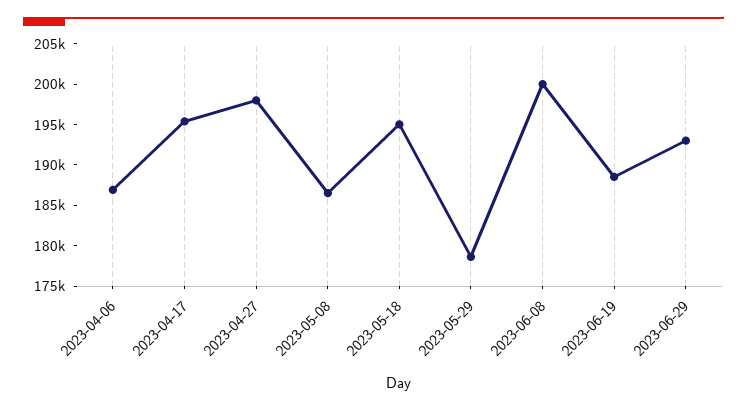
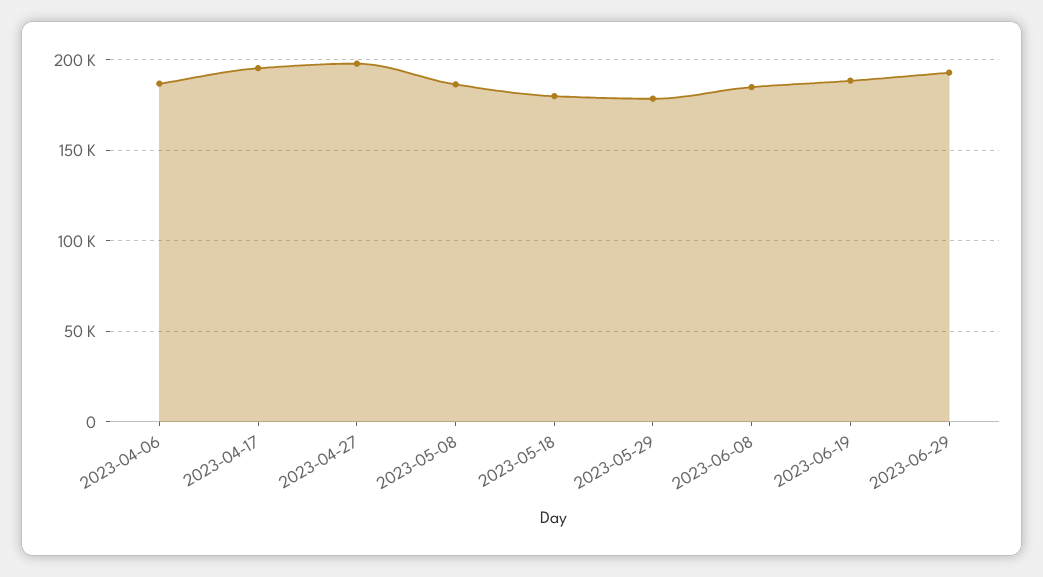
2023-05-18: 195000 -> 180000
2023-06-08: 200000 -> 185000

